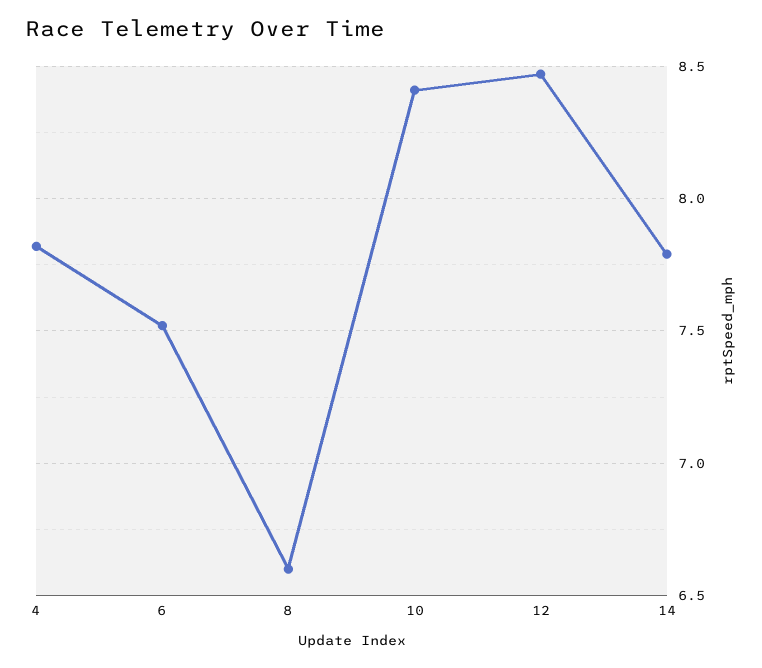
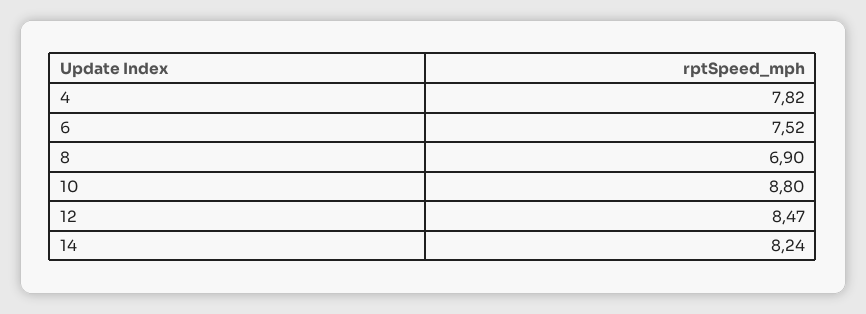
8: 6.6 -> 6.9
10: 8.4 -> 8.8
14: 7.8 -> 8.24

